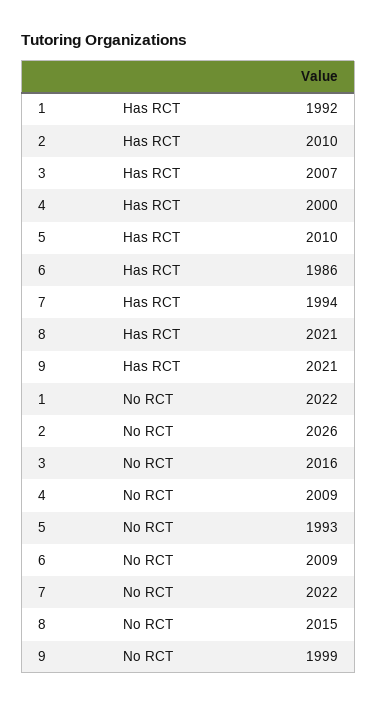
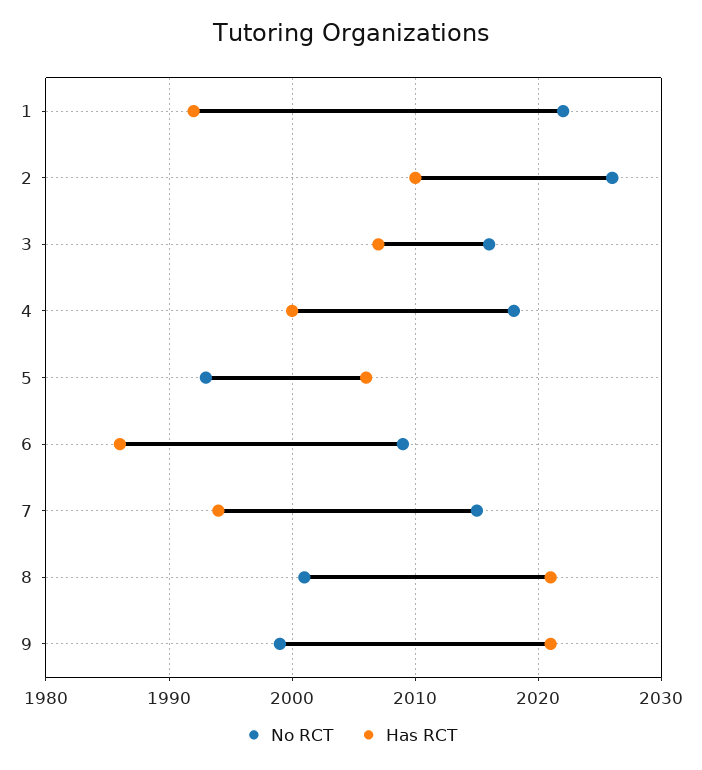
Has RCT, 5: 2010 -> 2006
No RCT, 4: 2009 -> 2018
No RCT, 7: 2022 -> 2015
No RCT, 8: 2015 -> 2001

